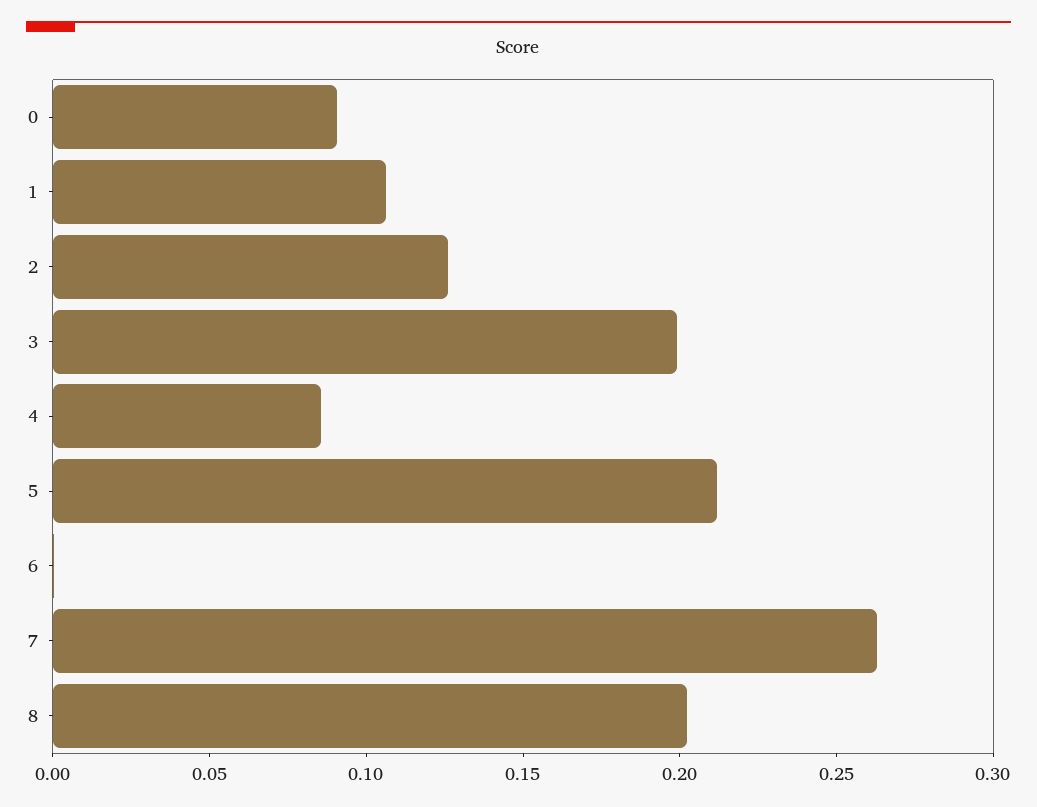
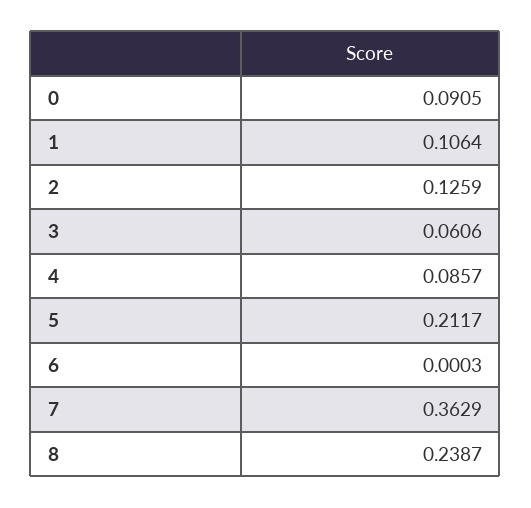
3: 0.2 -> 0.0606
7: 0.26 -> 0.3629
8: 0.2 -> 0.2387

